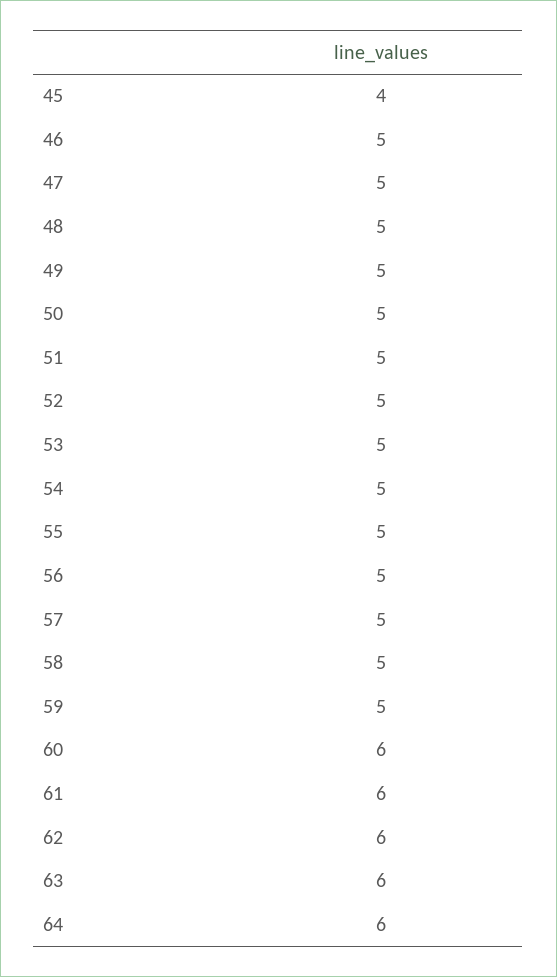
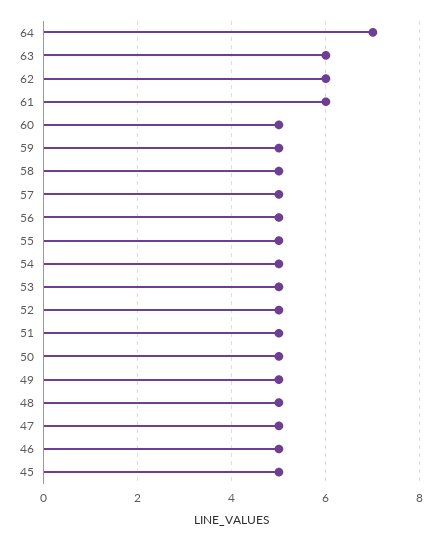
45: 4 -> 5
60: 6 -> 5
64: 6 -> 7

